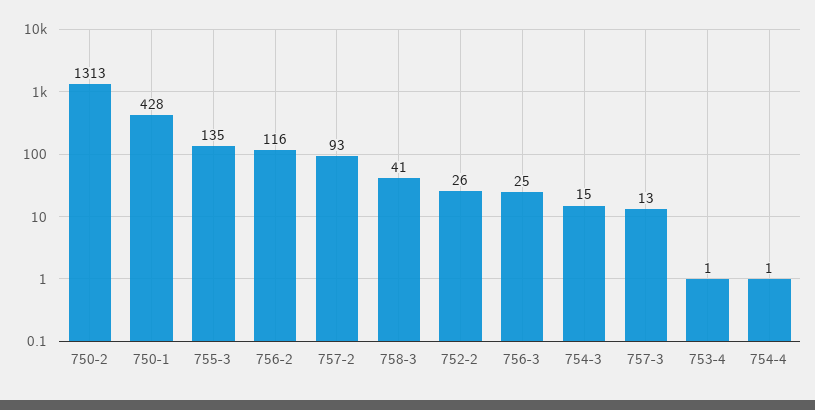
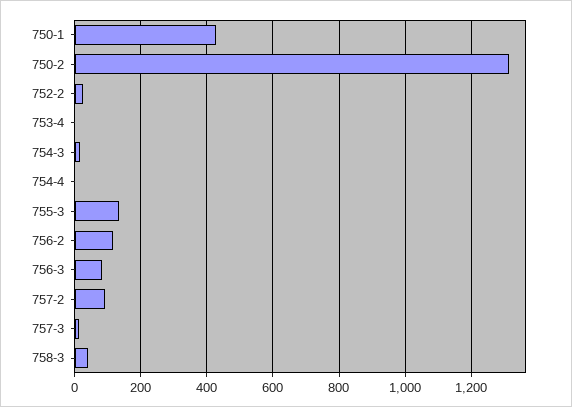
756-3: 25 -> 80

